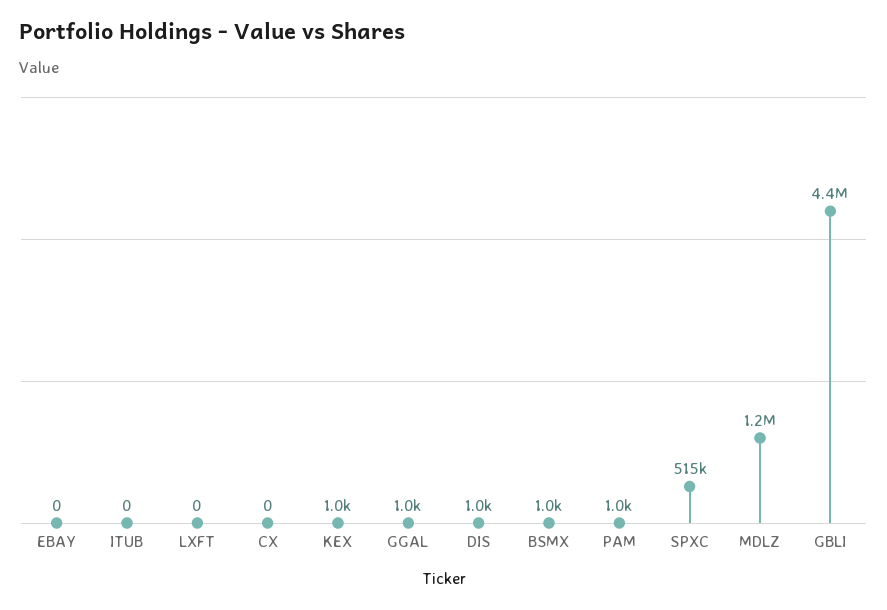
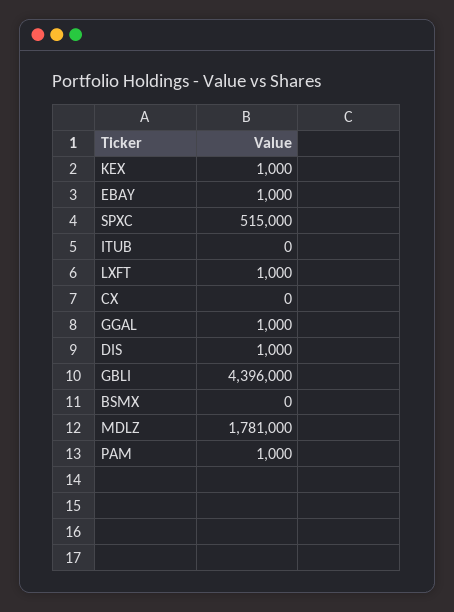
EBAY: 0 -> 1000
LXFT: 0 -> 1000
BSMX: 1000 -> 0
MDLZ: 1200000 -> 1781000

